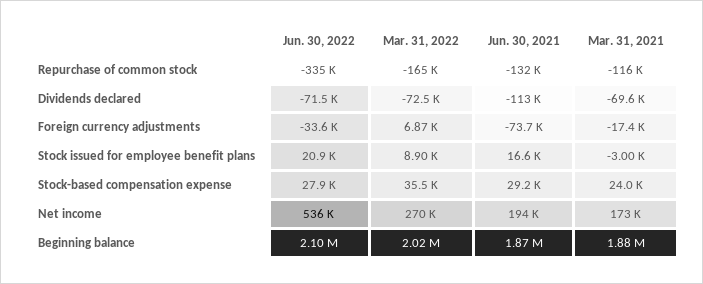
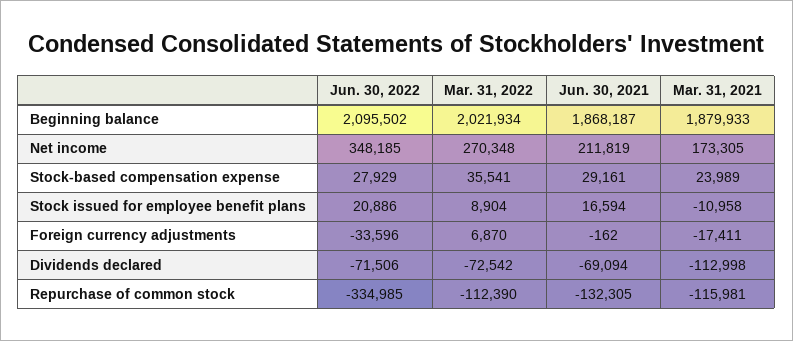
Mar. 31, 2022, Repurchase of common stock: -165000 -> -112390
Jun. 30, 2021, Dividends declared: -113000 -> -69094
Mar. 31, 2021, Dividends declared: -69600 -> -112998
Jun. 30, 2021, Foreign currency adjustments: -73700 -> -162
Mar. 31, 2021, Stock issued for employee benefit plans: -3000 -> -10958
Jun. 30, 2022, Net income: 536000 -> 348185
Jun. 30, 2021, Net income: 194000 -> 211819

